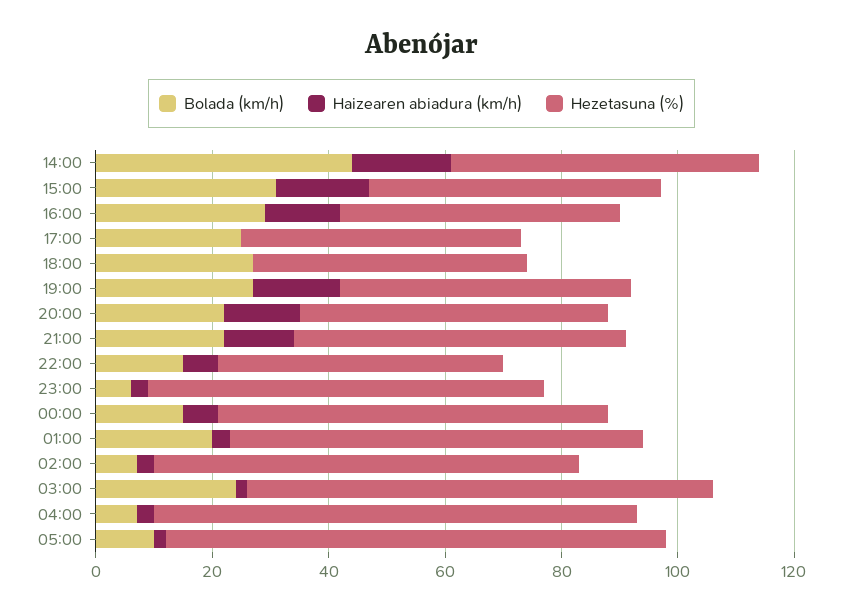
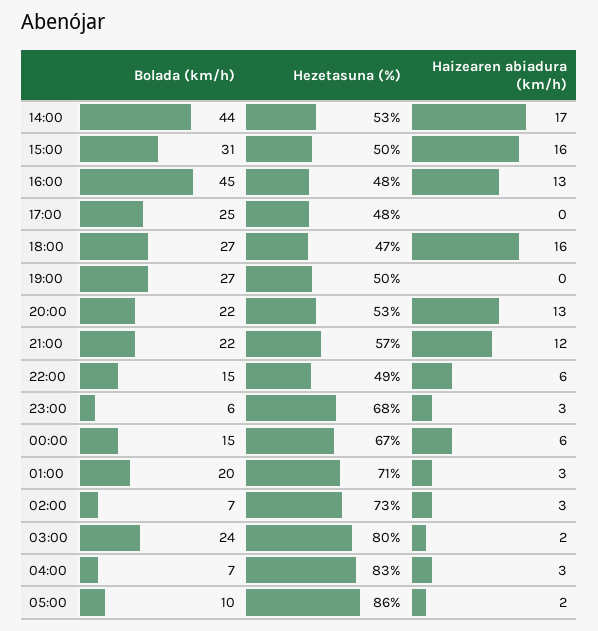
Bolada (km/h), 16:00: 30 -> 45
Haizearen abiadura (km/h), 18:00: 0 -> 16
Haizearen abiadura (km/h), 19:00: 15 -> 0

